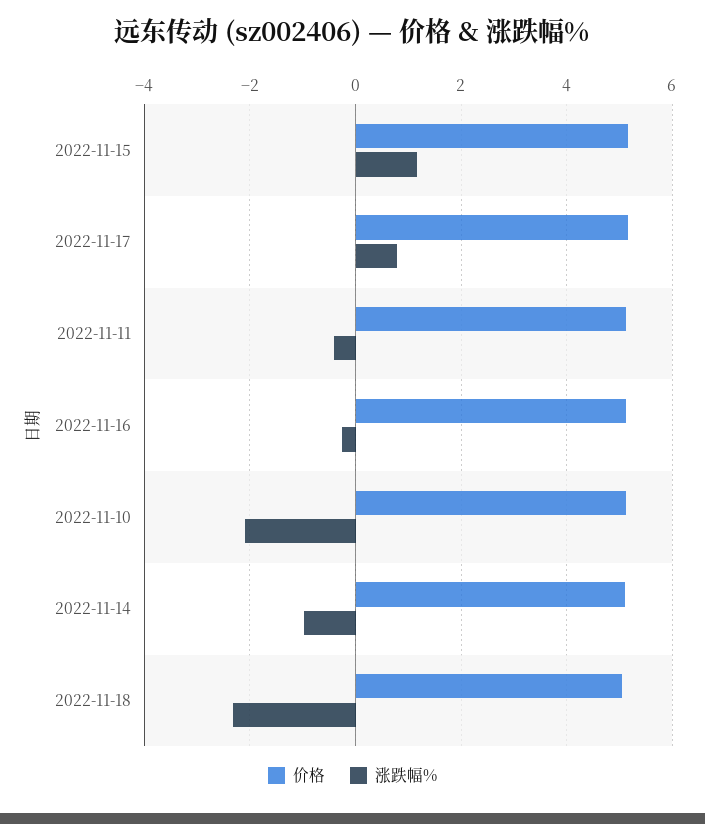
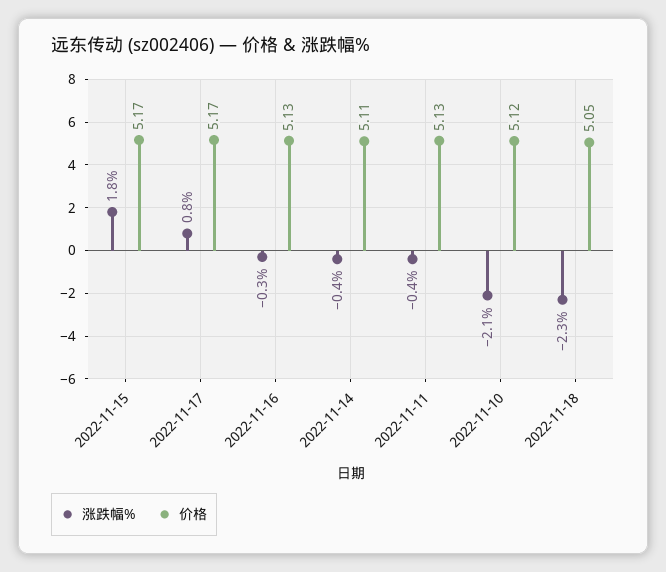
涨跌幅%, 2022-11-15: 1.2 -> 1.8
涨跌幅%, 2022-11-14: -1 -> -0.4

